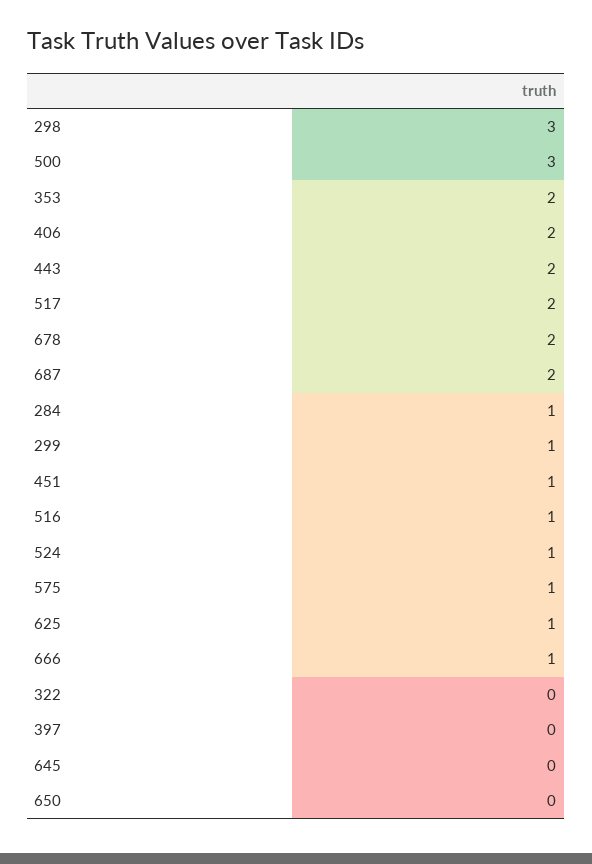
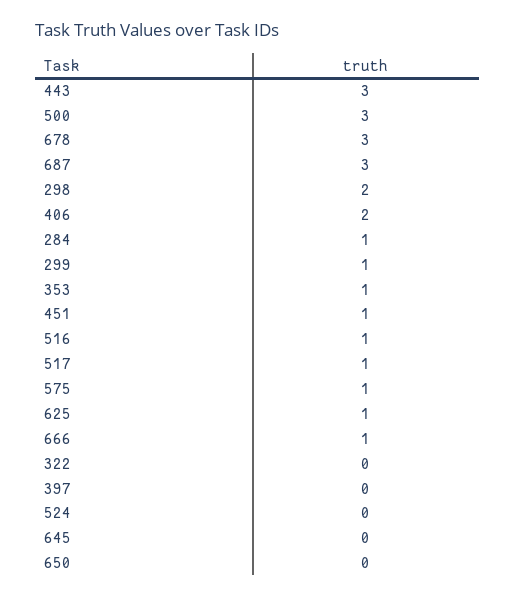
298: 3 -> 2
353: 2 -> 1
443: 2 -> 3
517: 2 -> 1
678: 2 -> 3
687: 2 -> 3
524: 1 -> 0

